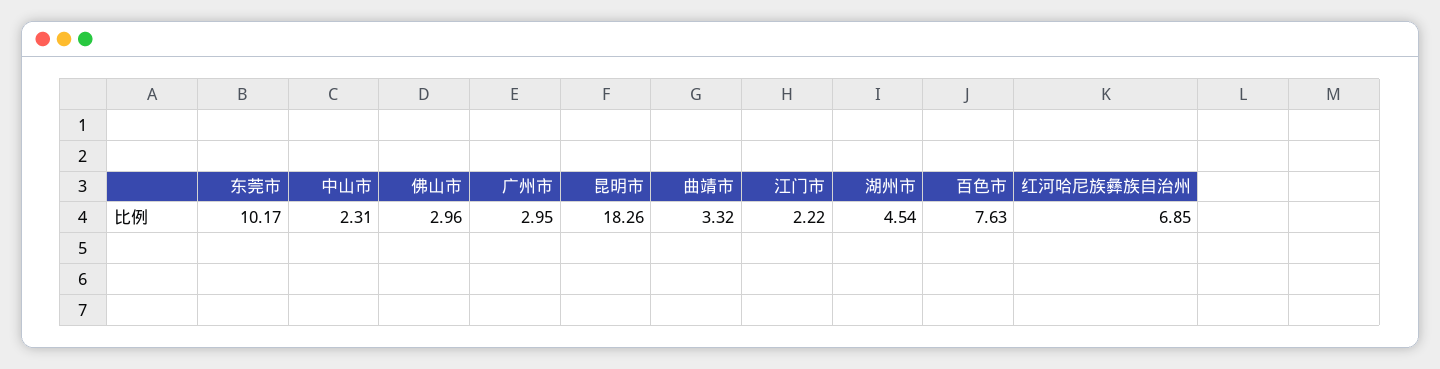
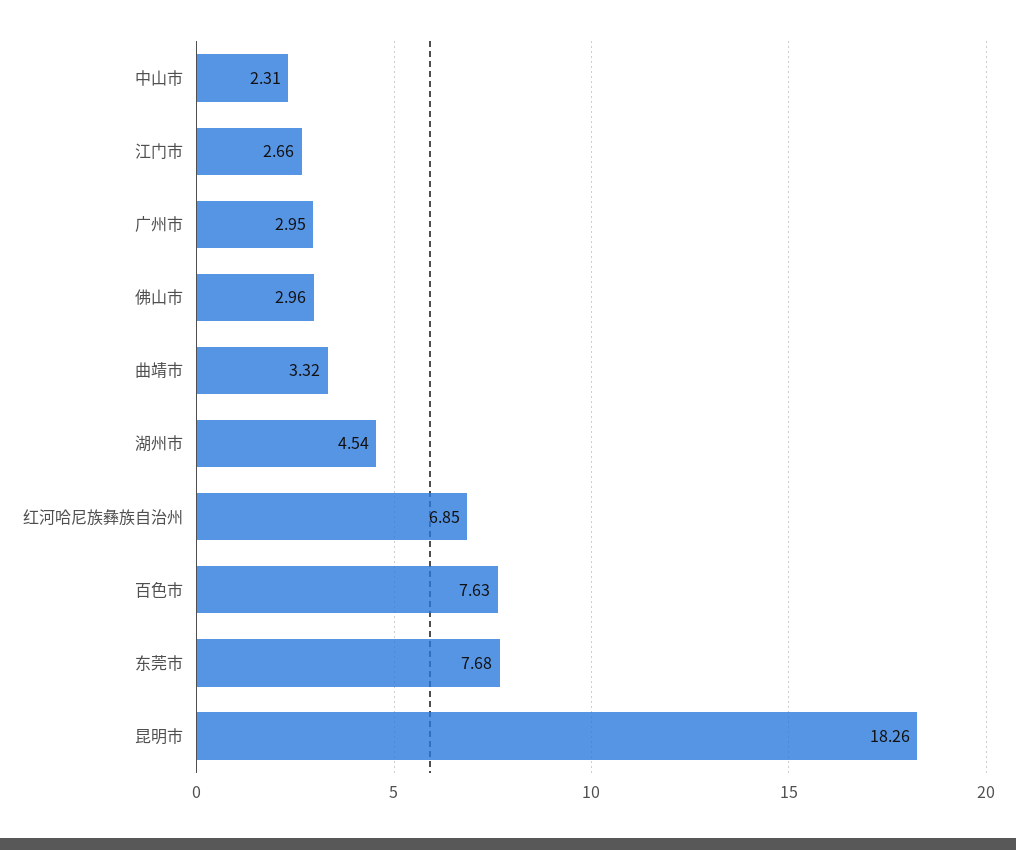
东莞市: 10.17 -> 7.68
江门市: 2.22 -> 2.66

